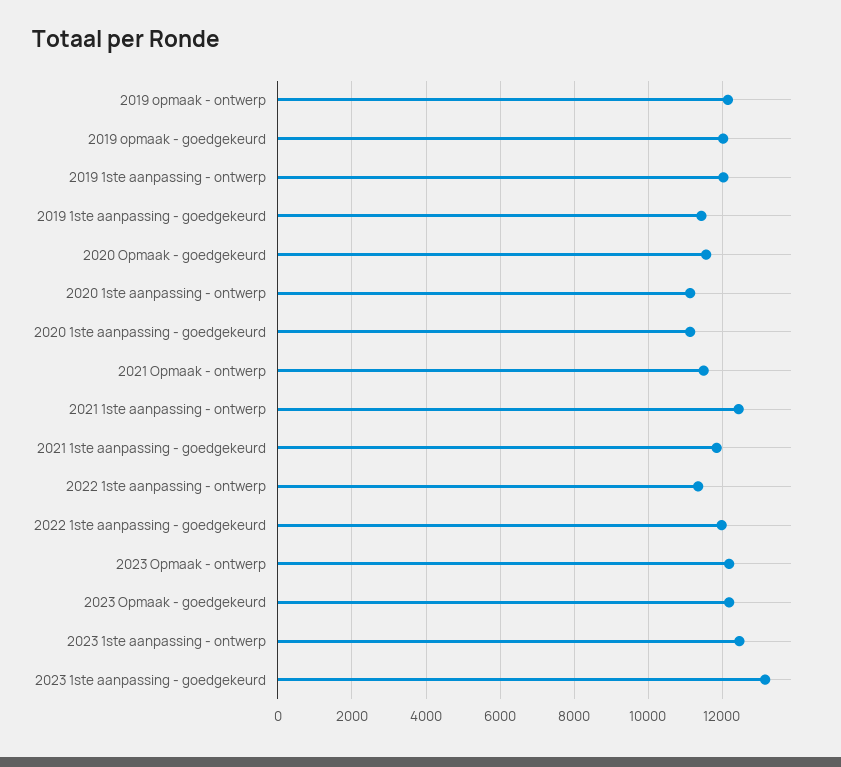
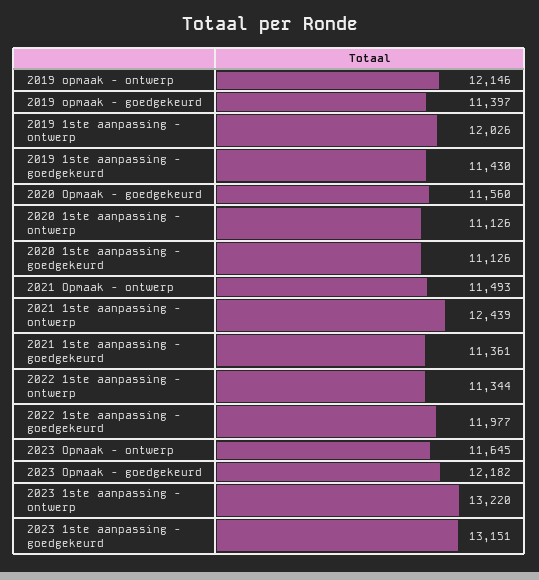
2019 opmaak - goedgekeurd: 12000 -> 11397
2021 1ste aanpassing - goedgekeurd: 11800 -> 11361
2023 Opmaak - ontwerp: 12200 -> 11645
2023 1ste aanpassing - ontwerp: 12400 -> 13220

